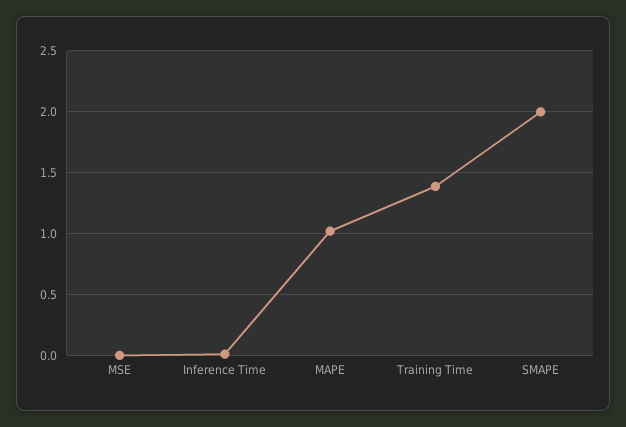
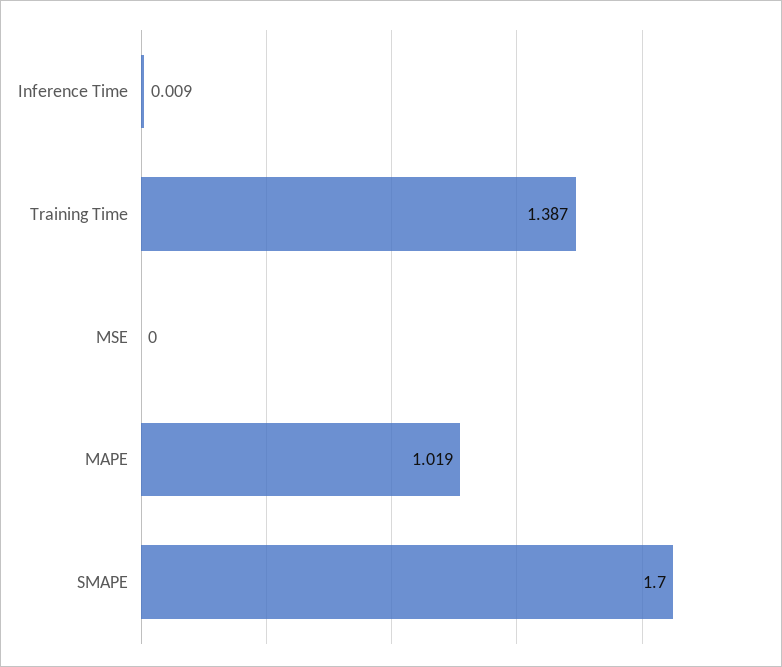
SMAPE: 2 -> 1.7

